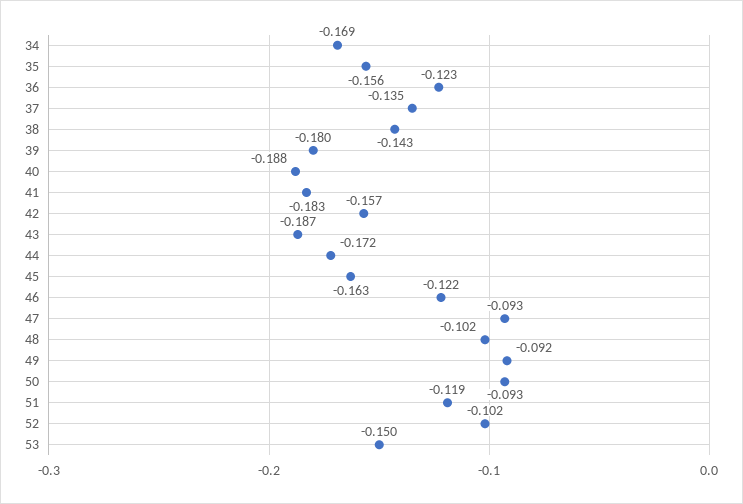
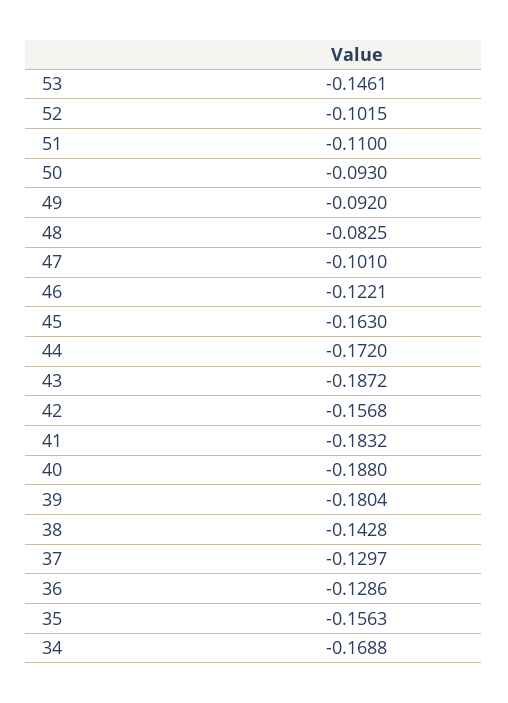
36: -0.123 -> -0.1286
37: -0.135 -> -0.1297
47: -0.093 -> -0.101
48: -0.102 -> -0.0825
51: -0.119 -> -0.11
53: -0.15 -> -0.1461

